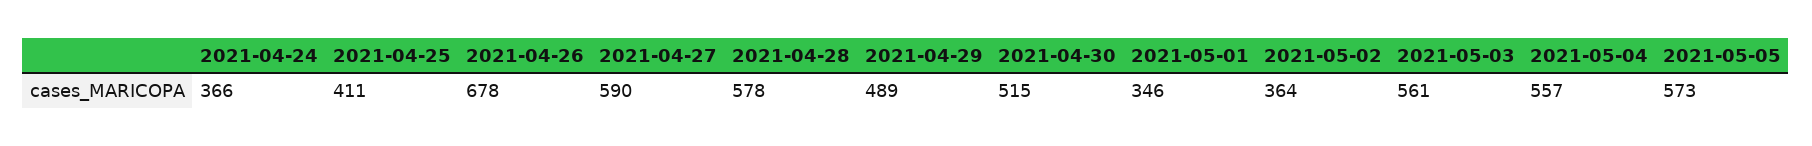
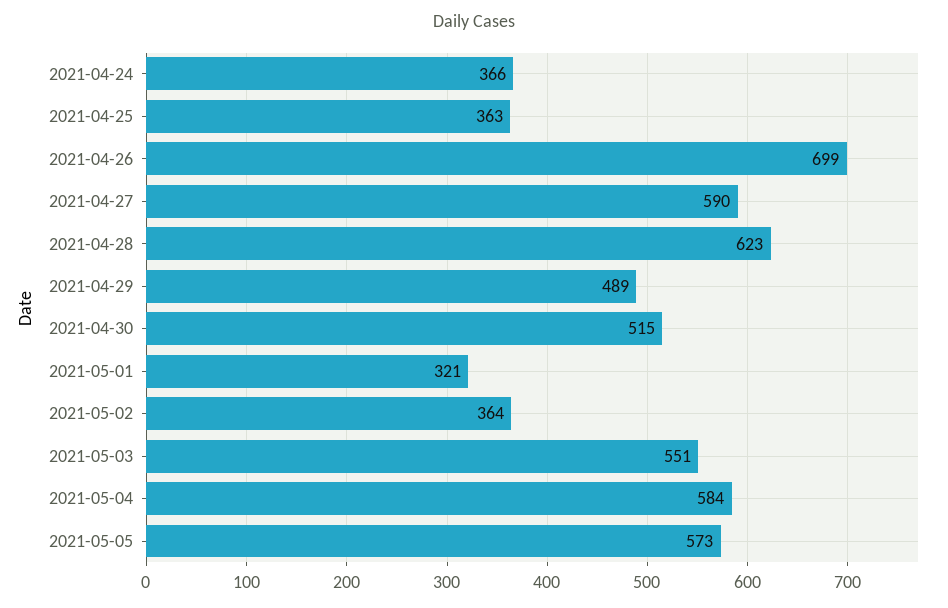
2021-04-25: 411 -> 363
2021-04-26: 678 -> 699
2021-04-28: 578 -> 623
2021-05-01: 346 -> 321
2021-05-03: 561 -> 551
2021-05-04: 557 -> 584

